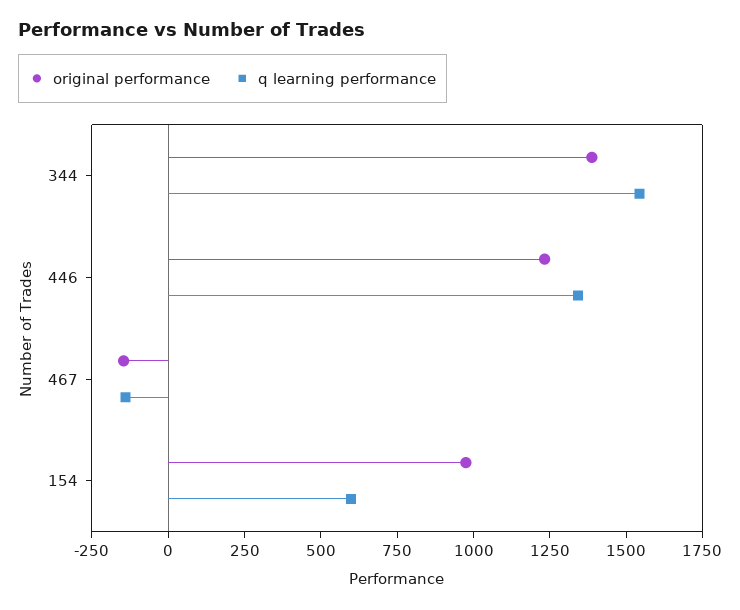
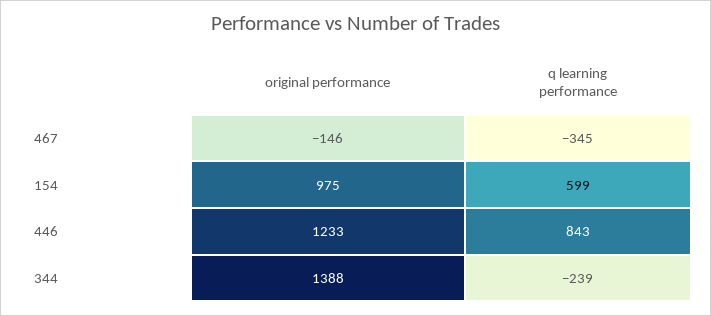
q learning performance, 344: 1550 -> -239
q learning performance, 446: 1350 -> 843
q learning performance, 467: -150 -> -345

